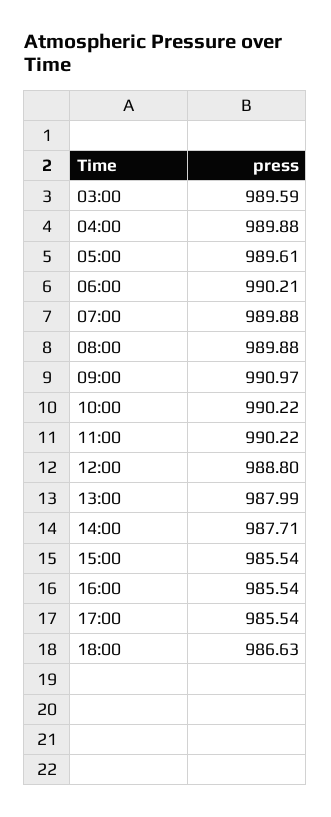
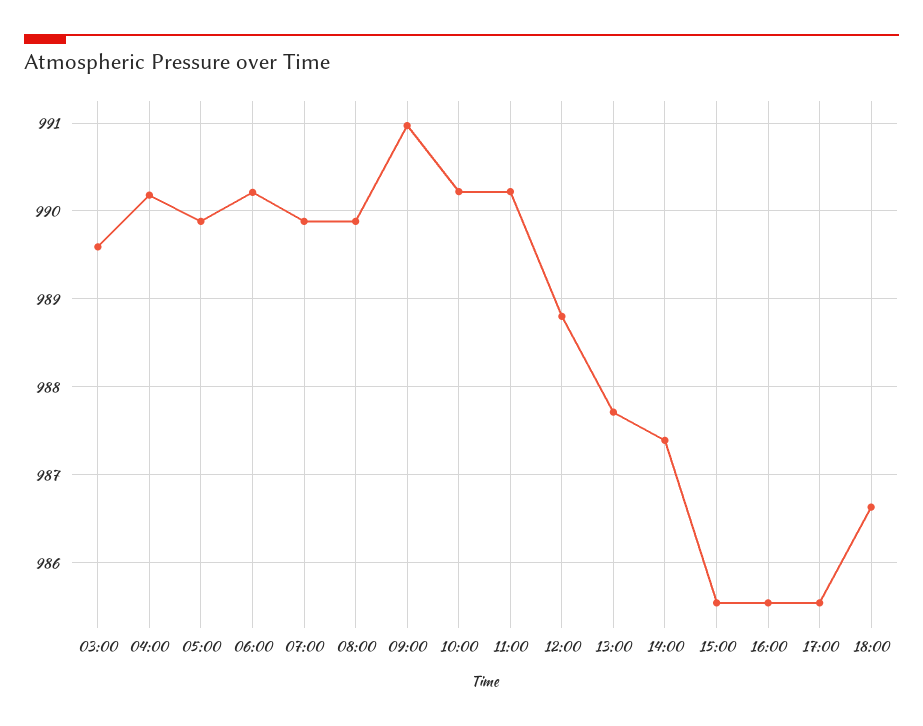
04:00: 989.88 -> 990.2
05:00: 989.61 -> 989.9
13:00: 987.99 -> 987.7
14:00: 987.71 -> 987.4

